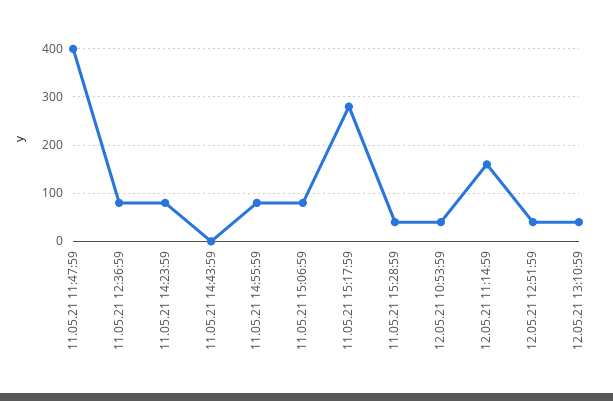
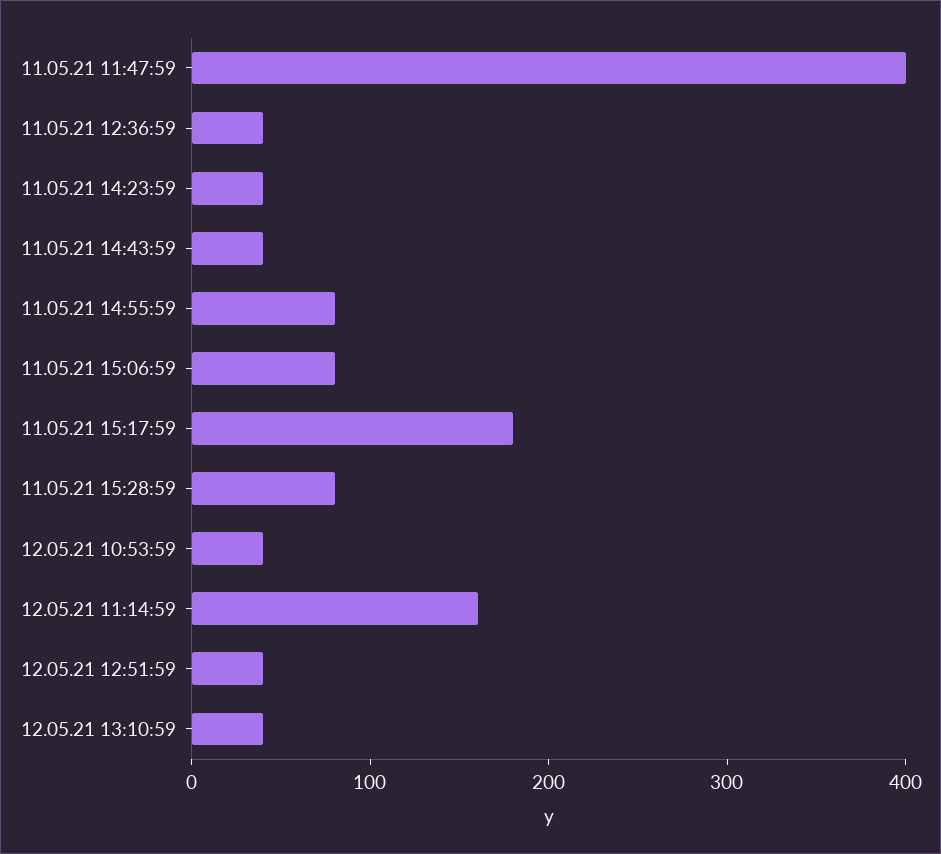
11.05.21 12:36:59: 80 -> 40
11.05.21 14:23:59: 80 -> 40
11.05.21 14:43:59: 0 -> 40
11.05.21 15:17:59: 280 -> 180
11.05.21 15:28:59: 40 -> 80

